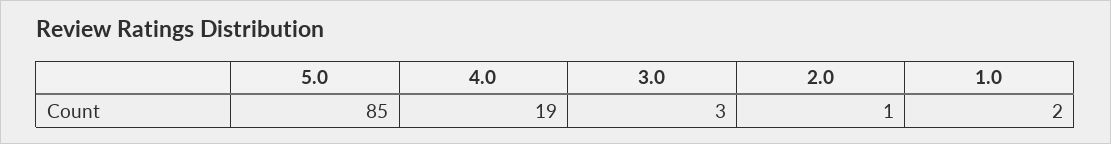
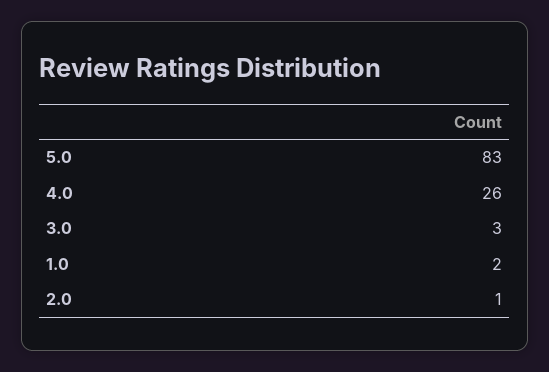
5.0: 85 -> 83
4.0: 19 -> 26

